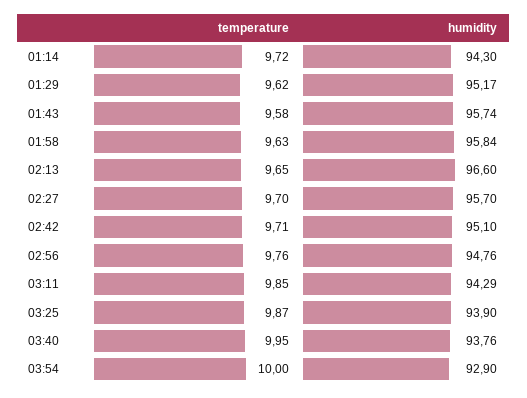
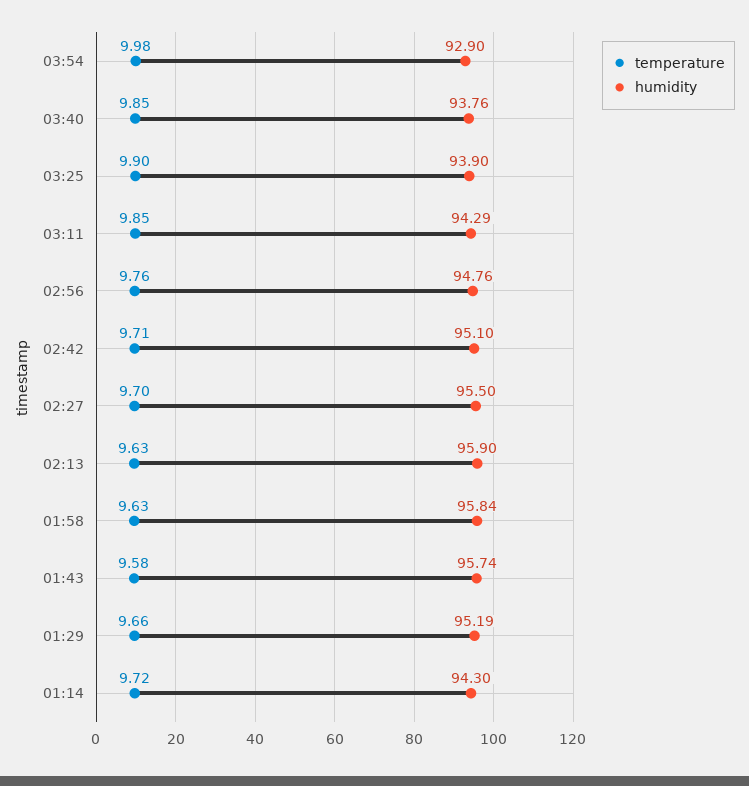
temperature, 01:29: 9.62 -> 9.66
humidity, 01:29: 95.17 -> 95.19
temperature, 02:13: 9.65 -> 9.63
humidity, 02:13: 96.6 -> 95.9
humidity, 02:27: 95.7 -> 95.5
temperature, 03:25: 9.87 -> 9.9
temperature, 03:40: 9.95 -> 9.85
temperature, 03:54: 10 -> 9.98

